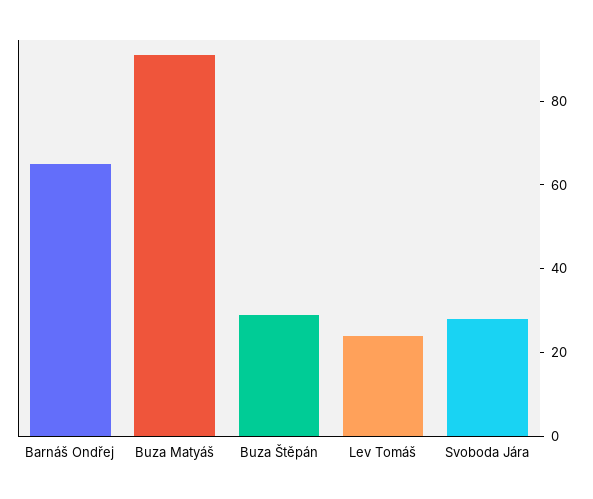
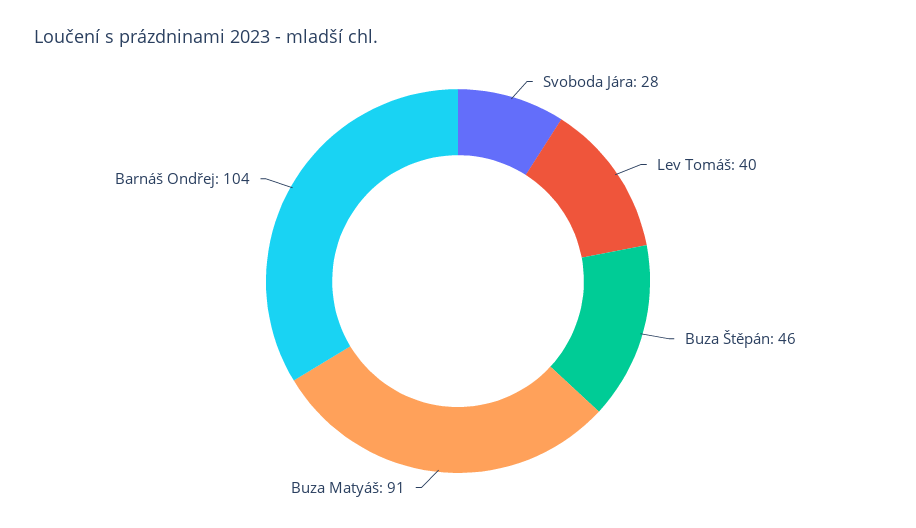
Barnáš Ondřej: 65 -> 104
Buza Štěpán: 30 -> 46
Lev Tomáš: 25 -> 40

